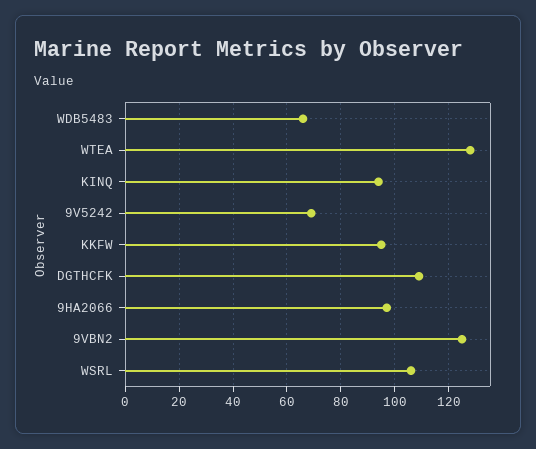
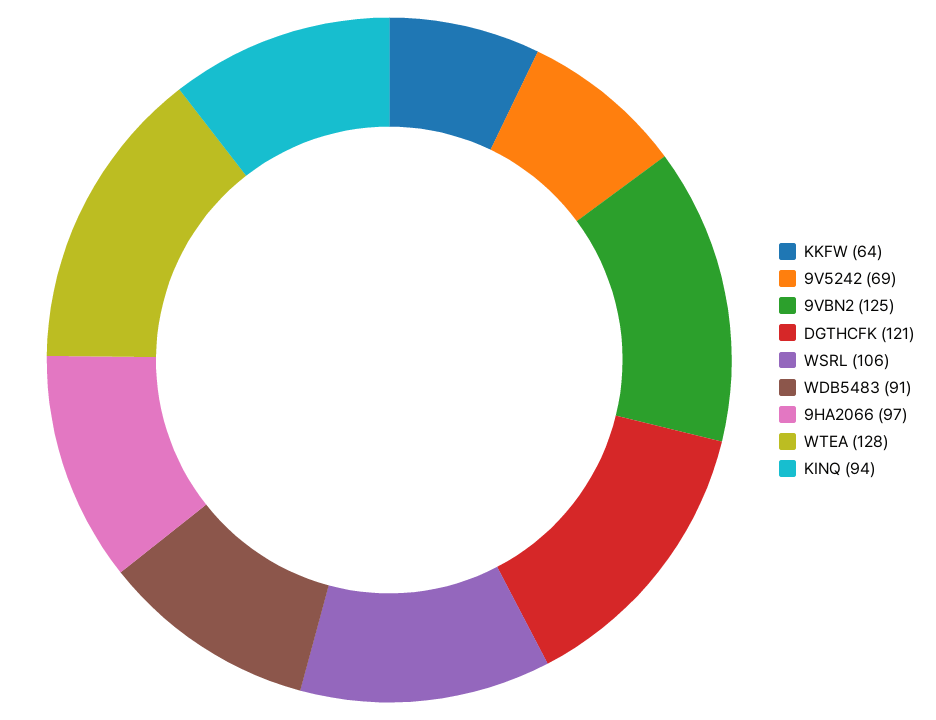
WDB5483: 65 -> 91
KKFW: 95 -> 64
DGTHCFK: 110 -> 121

